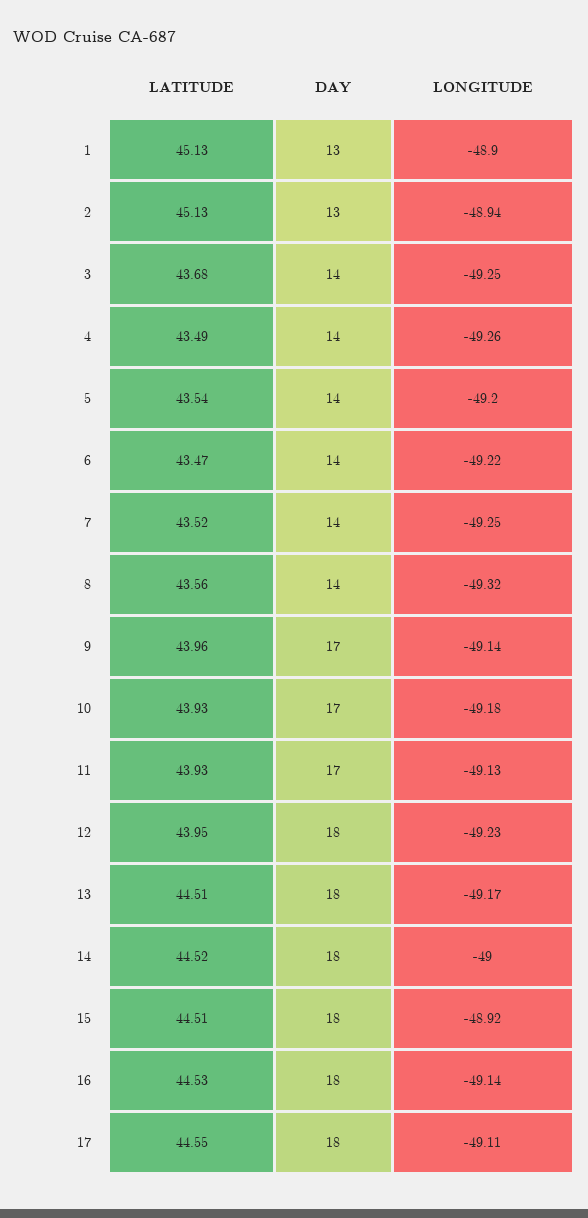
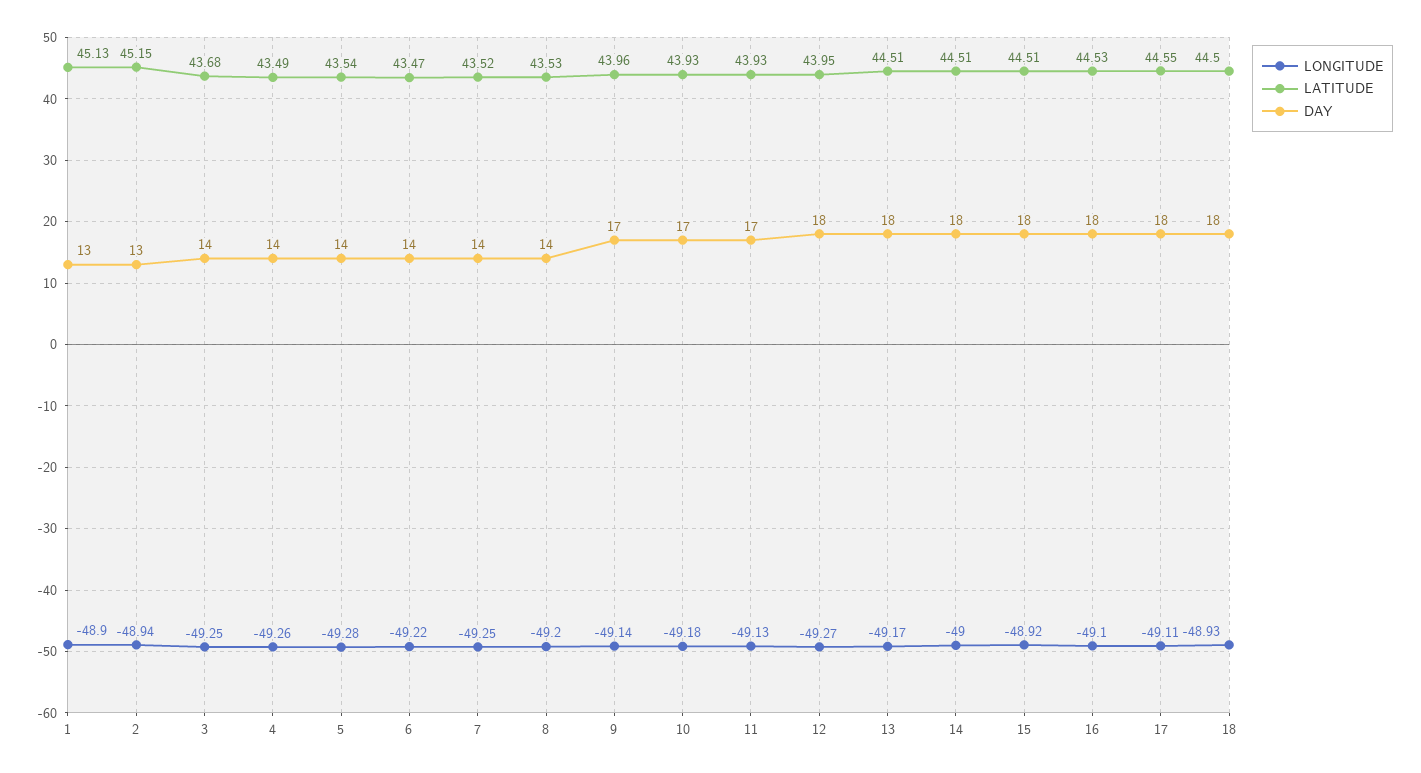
LATITUDE, 2: 45.13 -> 45.15
LONGITUDE, 5: -49.2 -> -49.28
LATITUDE, 8: 43.56 -> 43.53
LONGITUDE, 8: -49.32 -> -49.2
LONGITUDE, 12: -49.23 -> -49.27
LATITUDE, 14: 44.52 -> 44.51
LONGITUDE, 16: -49.14 -> -49.1
LONGITUDE, 18: none -> -48.93
LATITUDE, 18: none -> 44.5
DAY, 18: none -> 18

